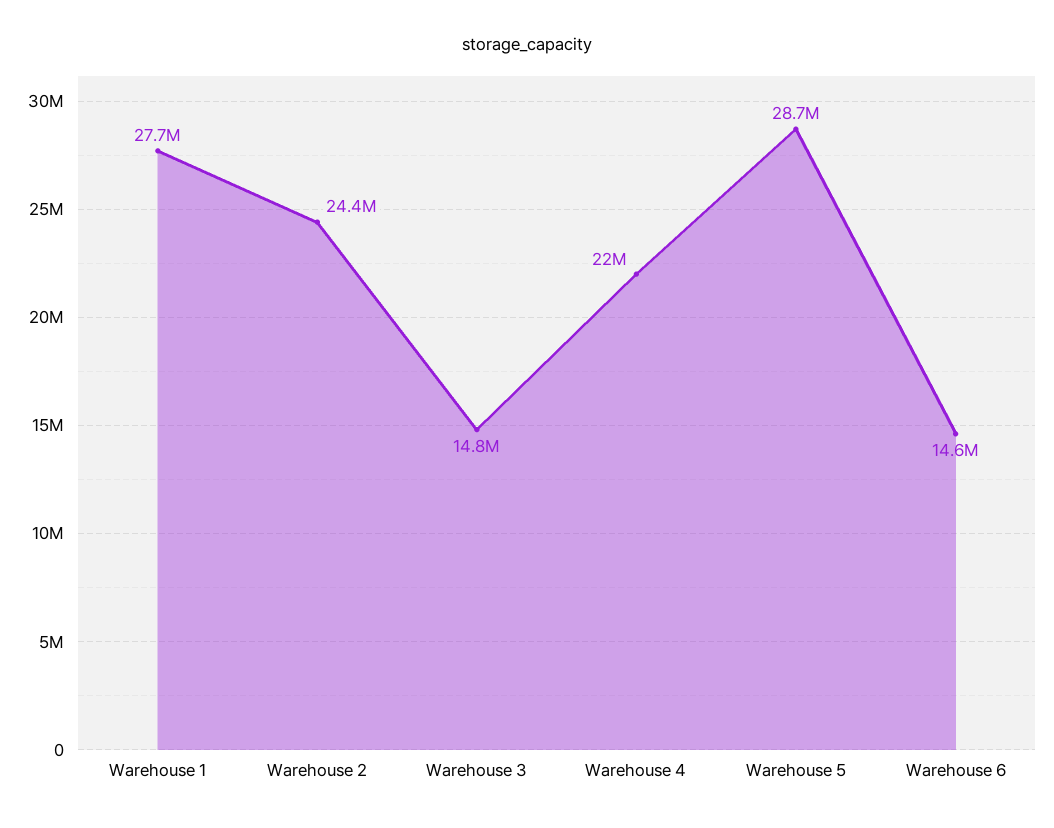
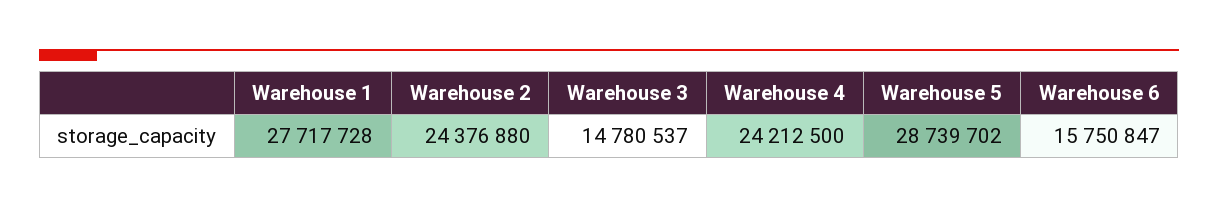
Warehouse 4: 22000000 -> 24212500
Warehouse 6: 14600000 -> 15750847

